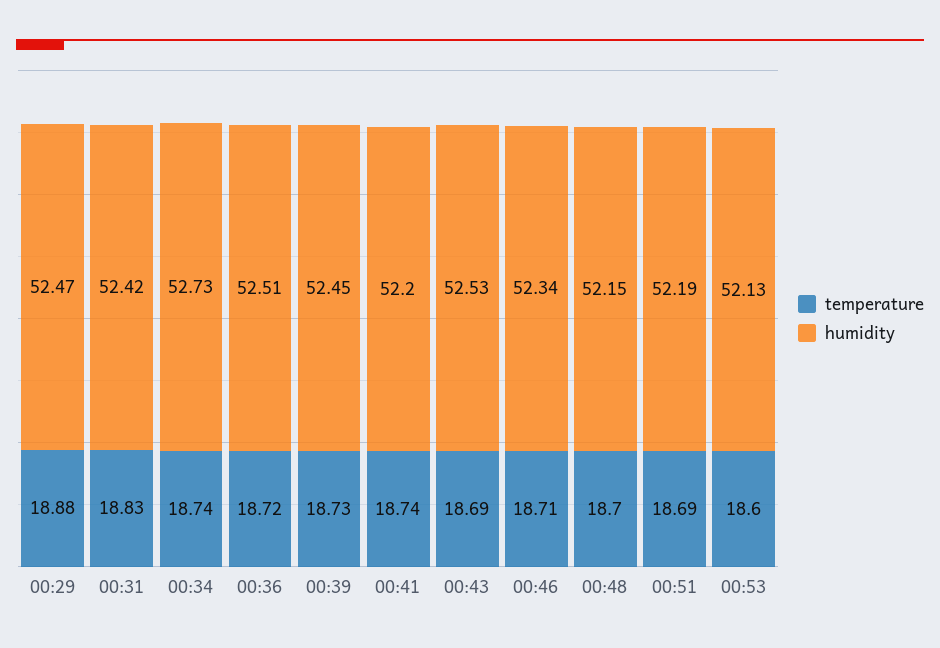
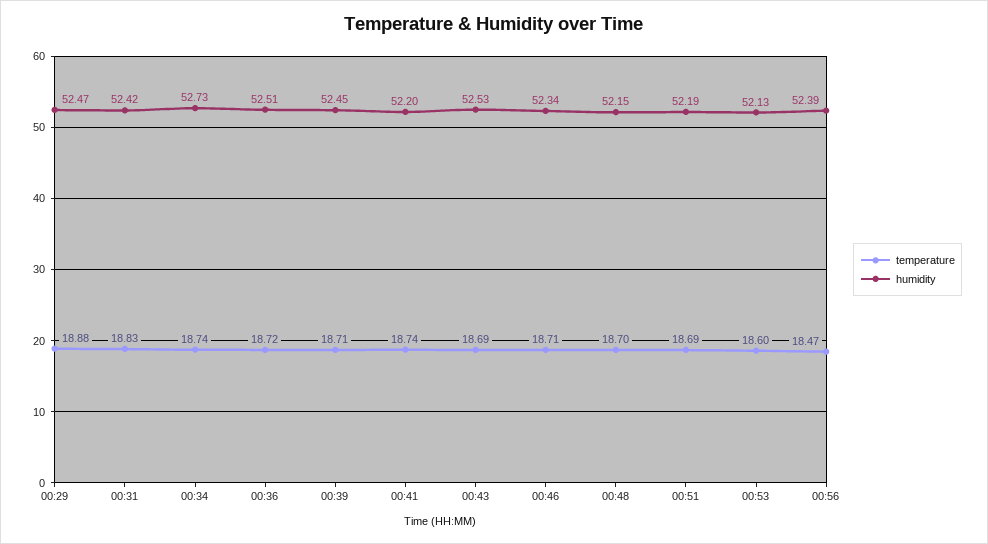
temperature, 00:39: 18.73 -> 18.71
temperature, 00:56: none -> 18.47
humidity, 00:56: none -> 52.39

